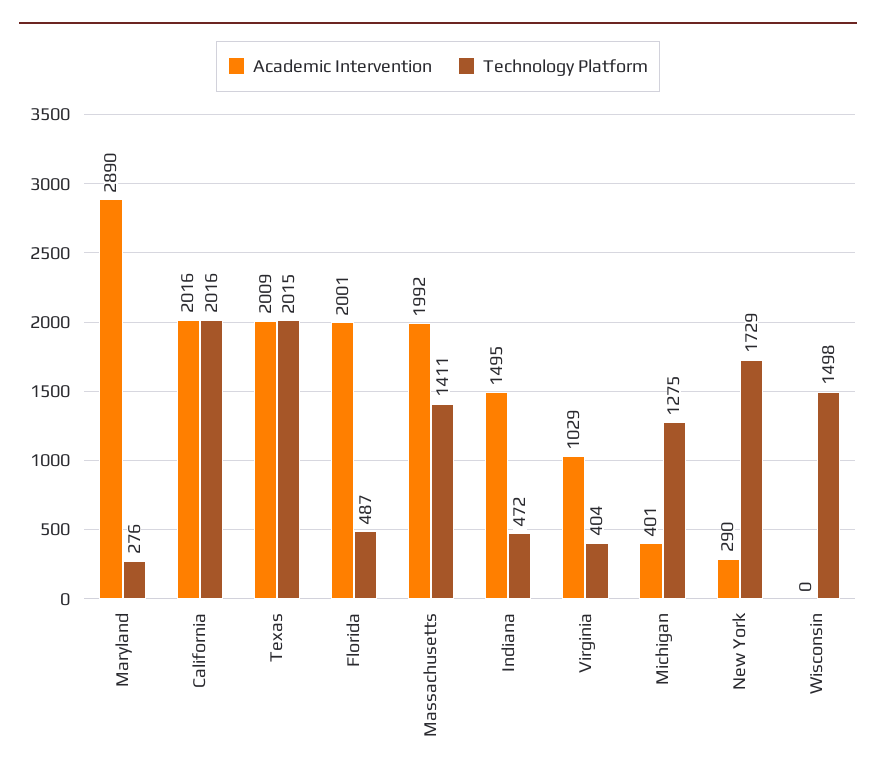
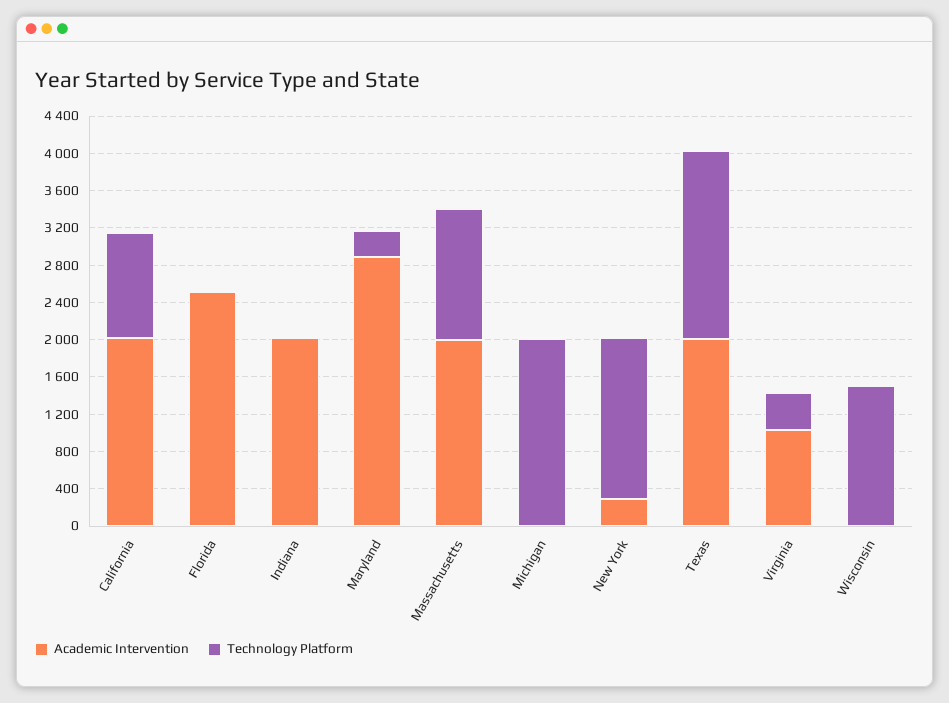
Technology Platform, California: 2016 -> 1100
Academic Intervention, Florida: 2001 -> 2500
Technology Platform, Florida: 487 -> 0
Academic Intervention, Indiana: 1495 -> 2000
Technology Platform, Indiana: 472 -> 0
Academic Intervention, Michigan: 401 -> 0
Technology Platform, Michigan: 1275 -> 2000

